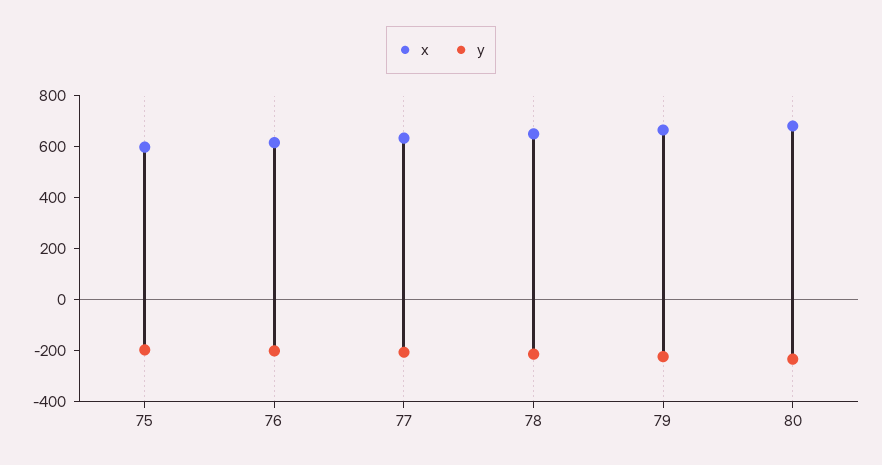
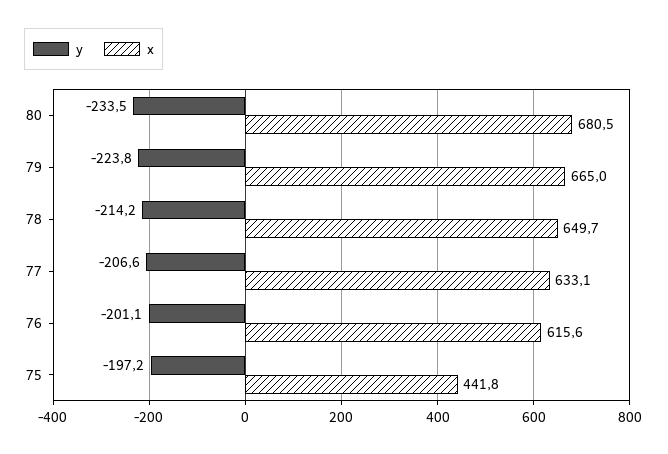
x, 75: 600 -> 441.8

